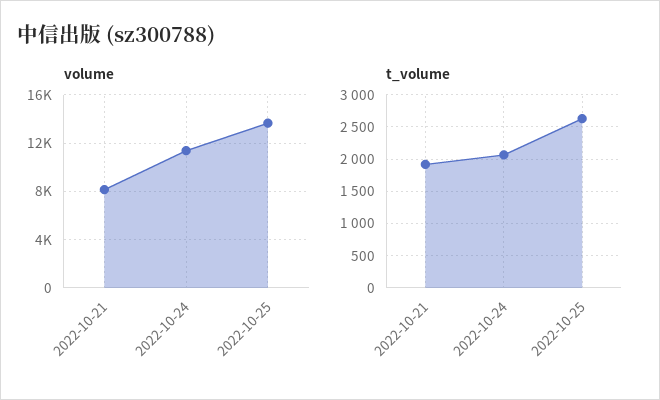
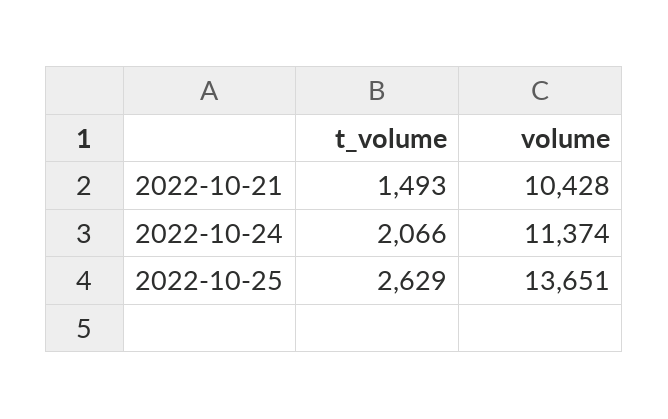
volume, 2022-10-21: 8000 -> 10428
t_volume, 2022-10-21: 1900 -> 1493

